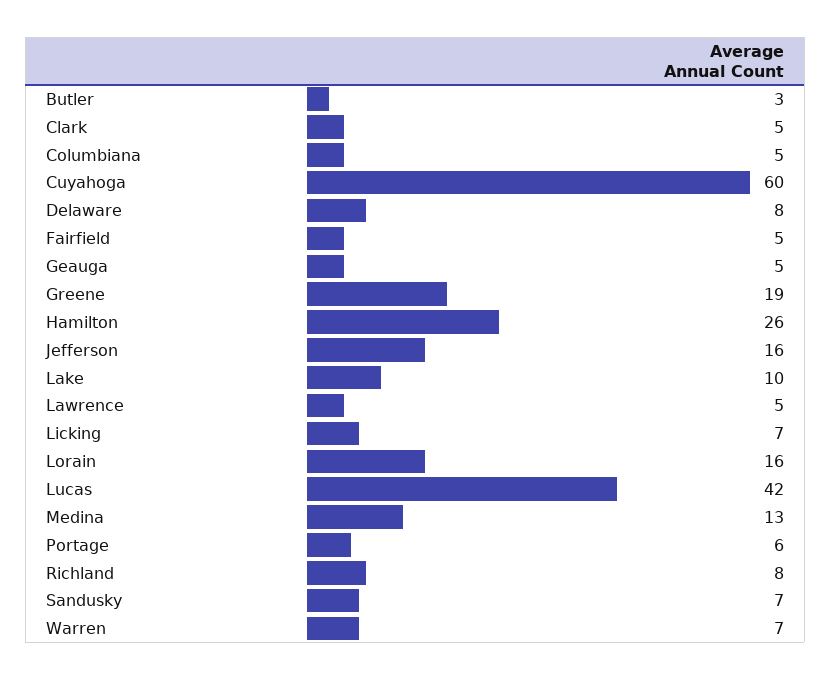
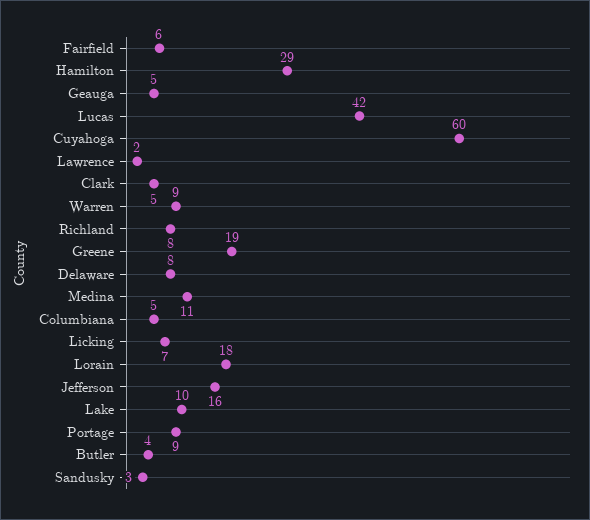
Butler: 3 -> 4
Fairfield: 5 -> 6
Hamilton: 26 -> 29
Lawrence: 5 -> 2
Lorain: 16 -> 18
Medina: 13 -> 11
Portage: 6 -> 9
Sandusky: 7 -> 3
Warren: 7 -> 9

